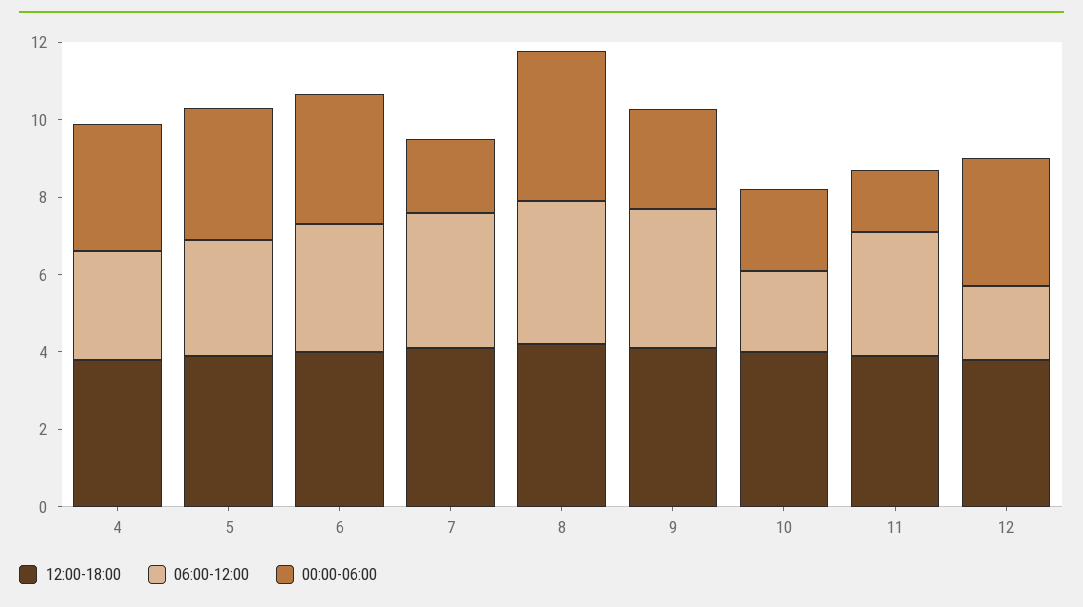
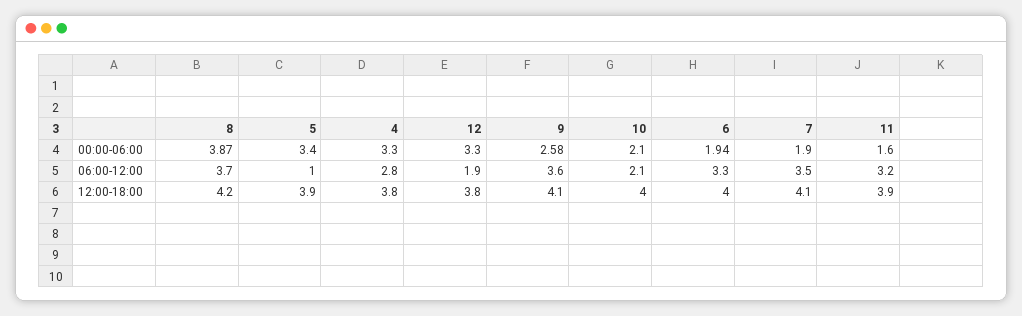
06:00-12:00, 5: 3 -> 1
00:00-06:00, 6: 3.5 -> 1.94

